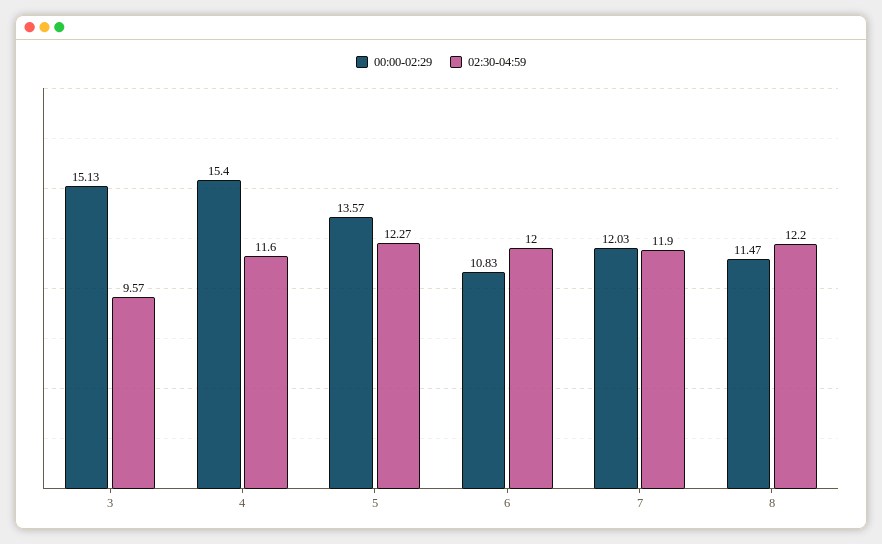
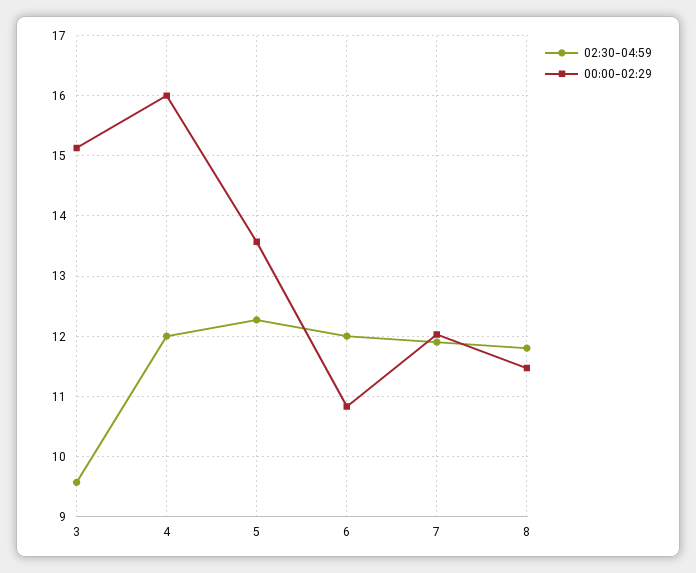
00:00-02:29, 4: 15.4 -> 16
02:30-04:59, 4: 11.6 -> 12
02:30-04:59, 8: 12.2 -> 11.8

